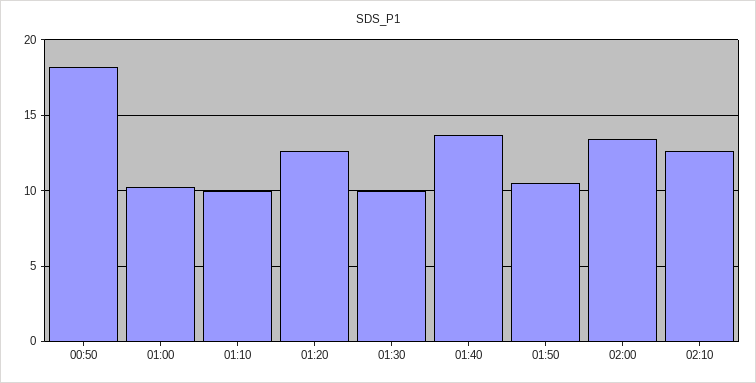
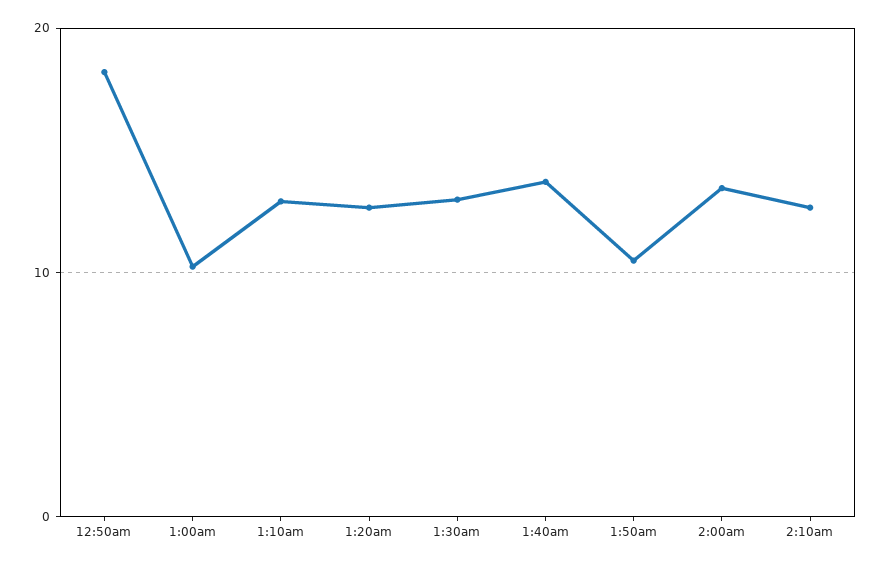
01:10: 10 -> 13
01:30: 10 -> 13

